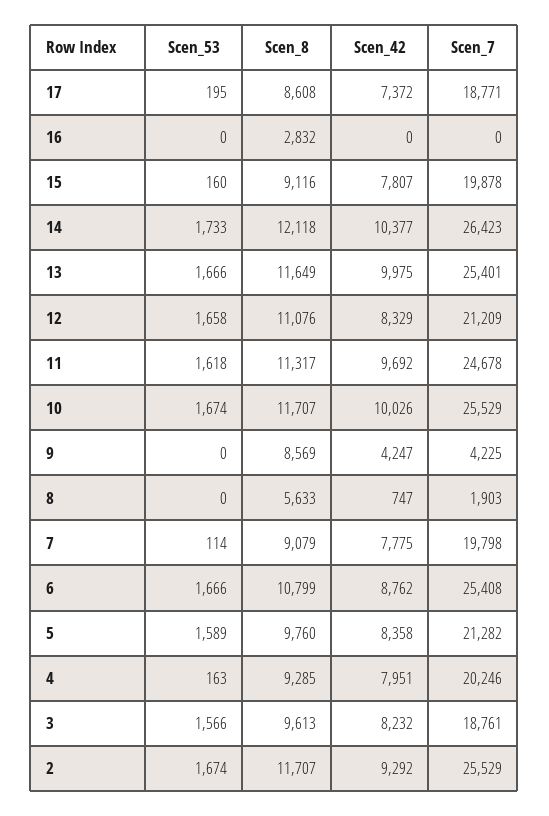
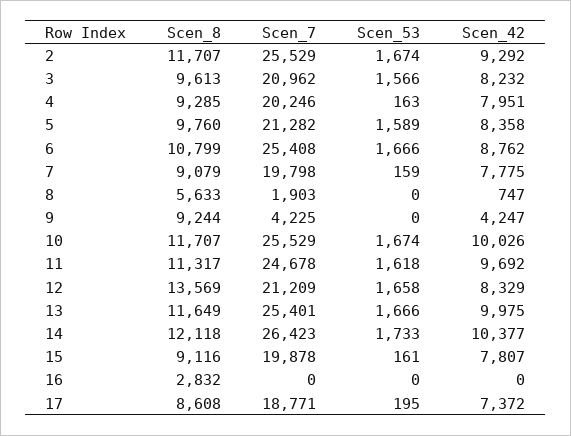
Scen_53, 15: 160 -> 161
Scen_8, 12: 11076 -> 13569
Scen_8, 9: 8569 -> 9244
Scen_53, 7: 114 -> 159
Scen_7, 3: 18761 -> 20962

